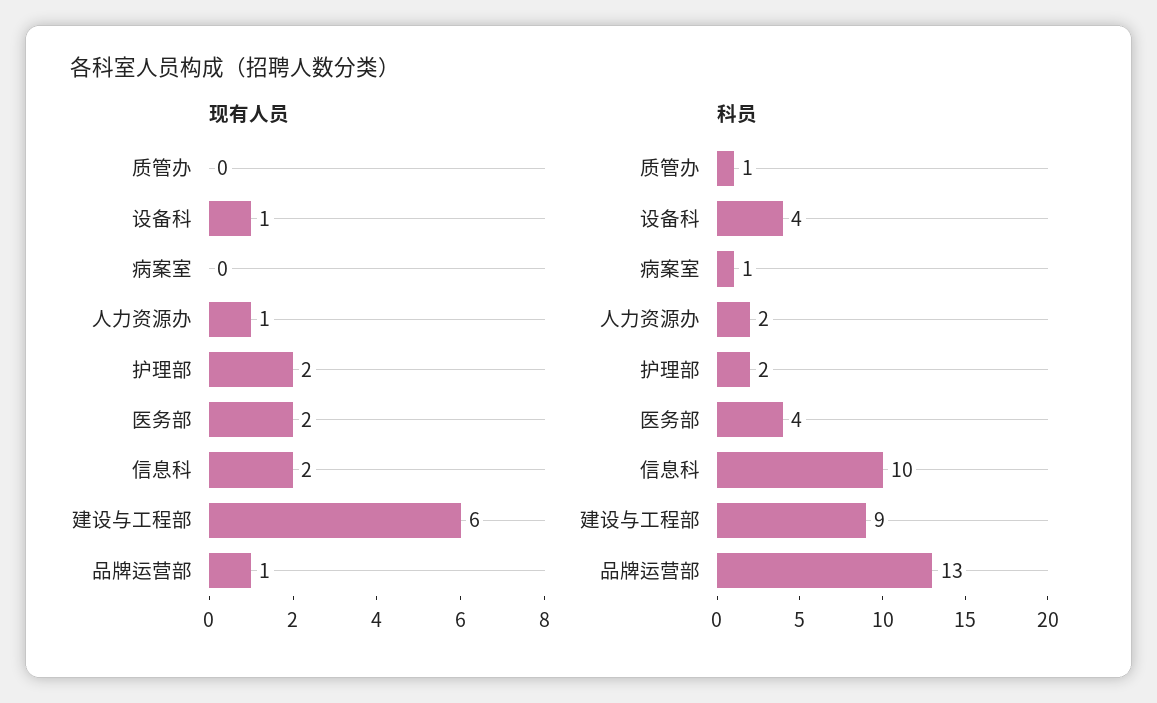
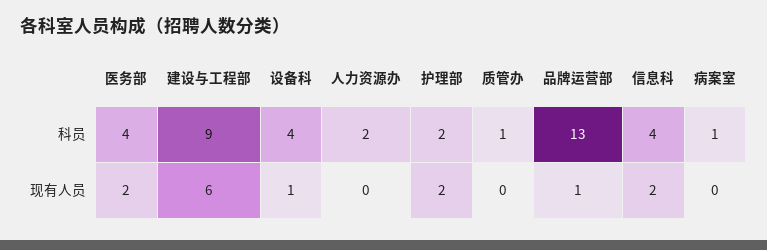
现有人员, 人力资源办: 1 -> 0
科员, 信息科: 10 -> 4

